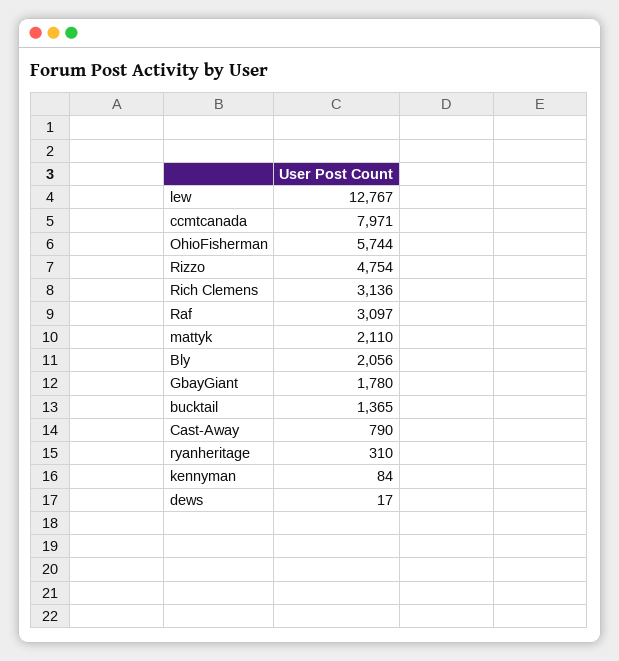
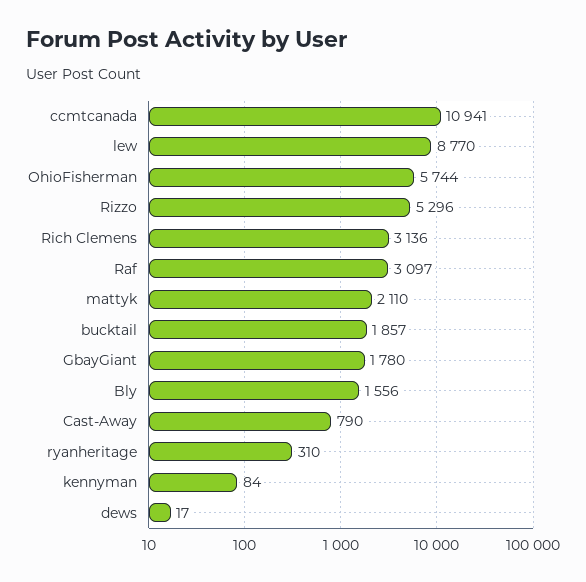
lew: 12767 -> 8770
ccmtcanada: 7971 -> 10941
Rizzo: 4754 -> 5296
Bly: 2056 -> 1556
bucktail: 1365 -> 1857

